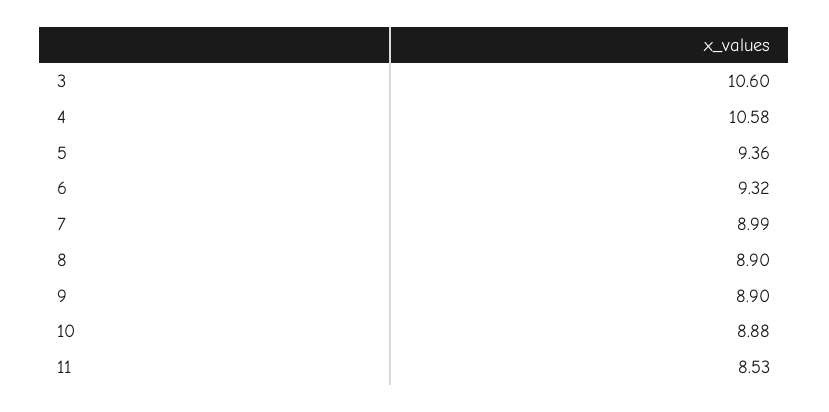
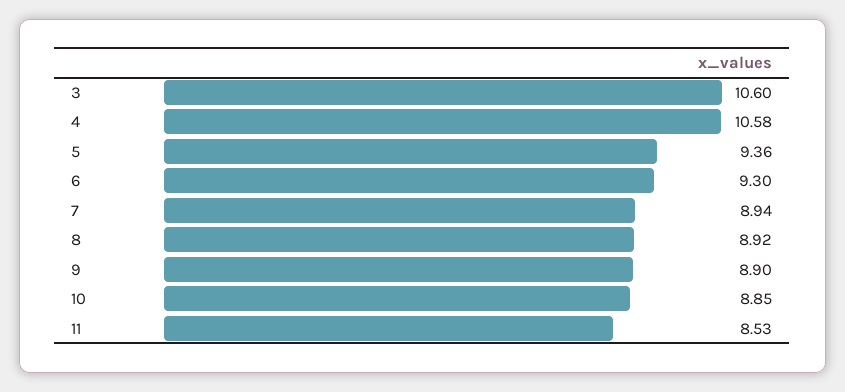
6: 9.32 -> 9.3
7: 8.99 -> 8.94
8: 8.9 -> 8.92
10: 8.88 -> 8.85

